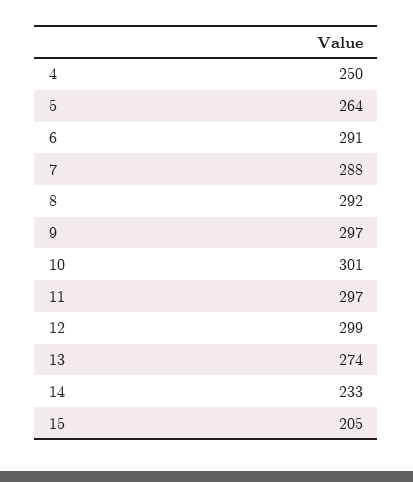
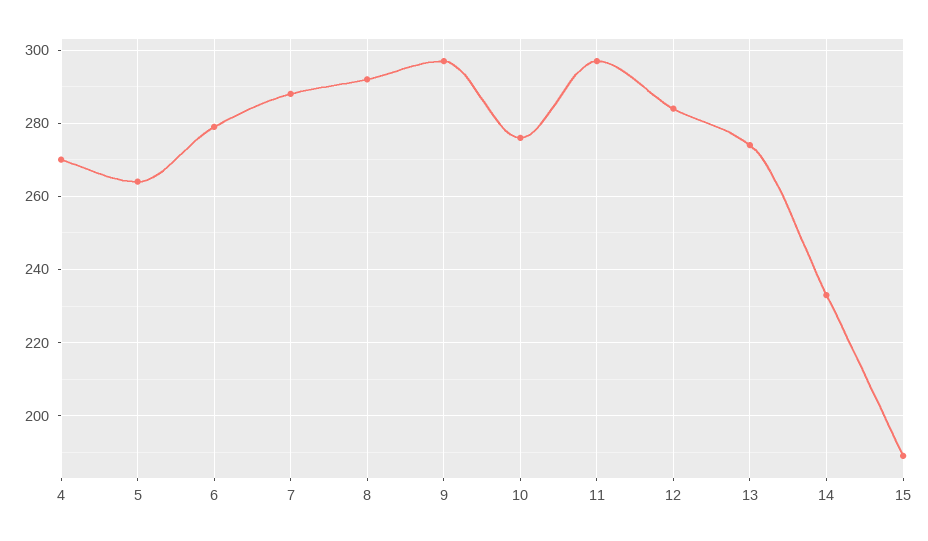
4: 250 -> 270
6: 291 -> 280
10: 301 -> 275
12: 299 -> 285
15: 205 -> 190

